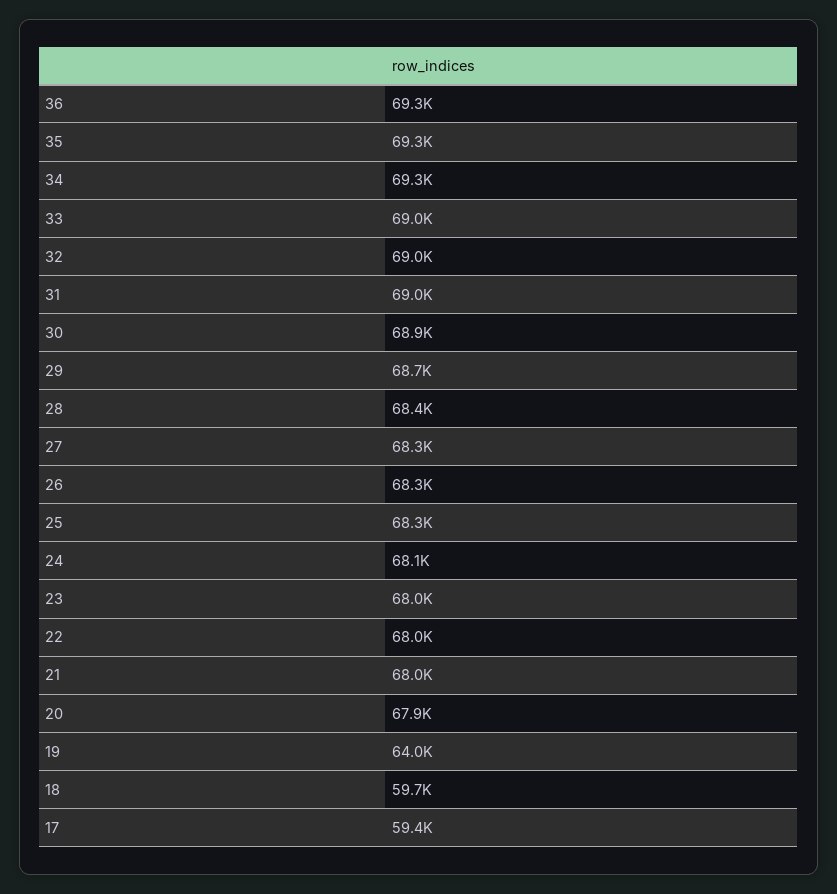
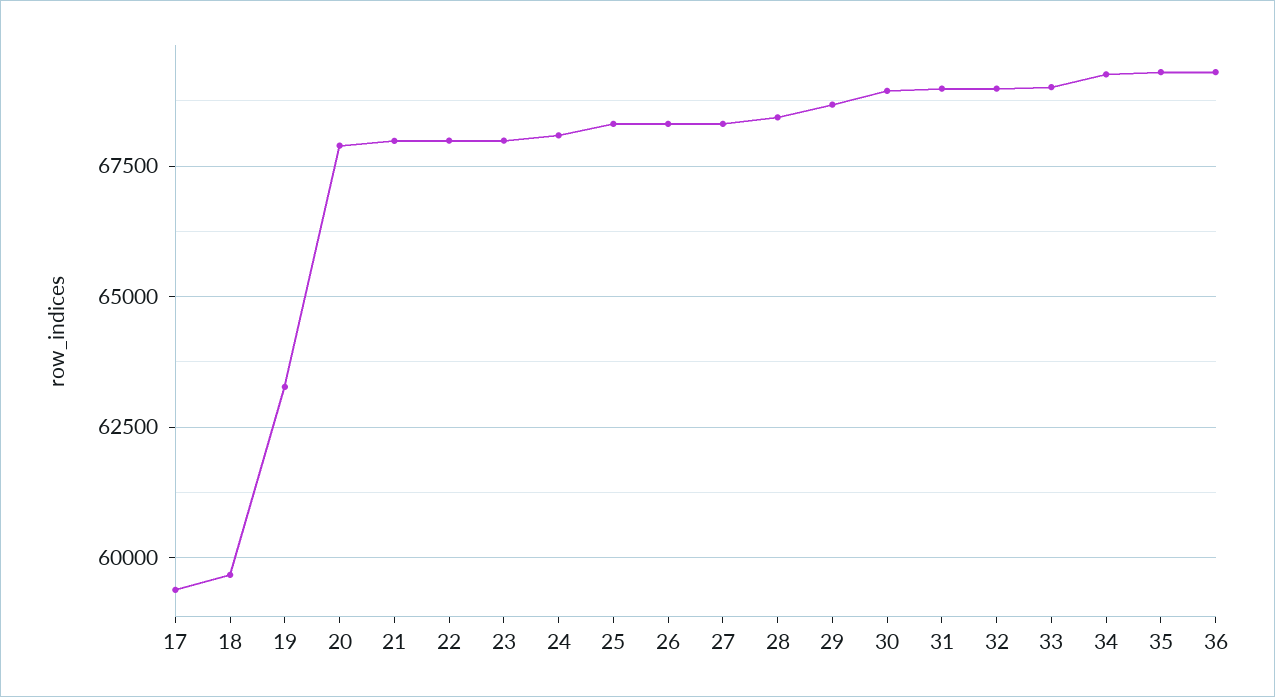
19: 64000 -> 63250

